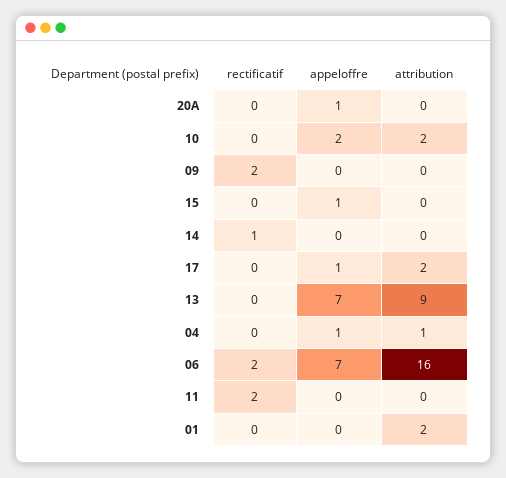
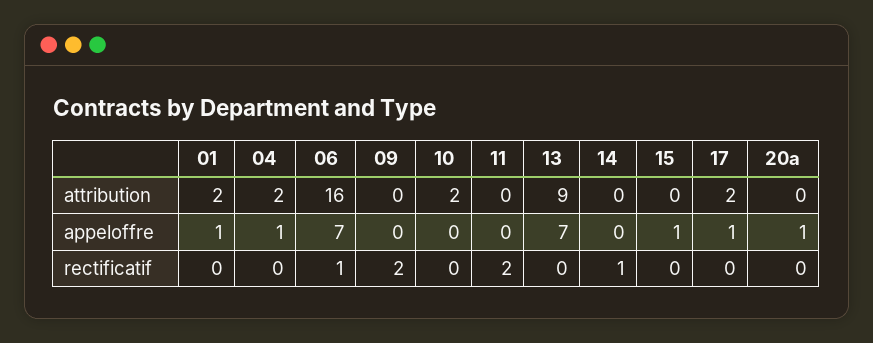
appeloffre, 10: 2 -> 0
attribution, 04: 1 -> 2
rectificatif, 06: 2 -> 1
appeloffre, 01: 0 -> 1

